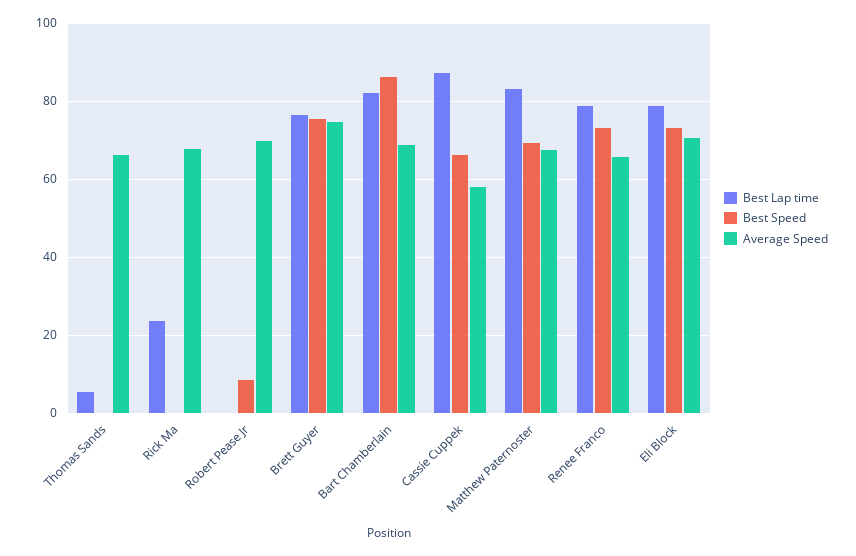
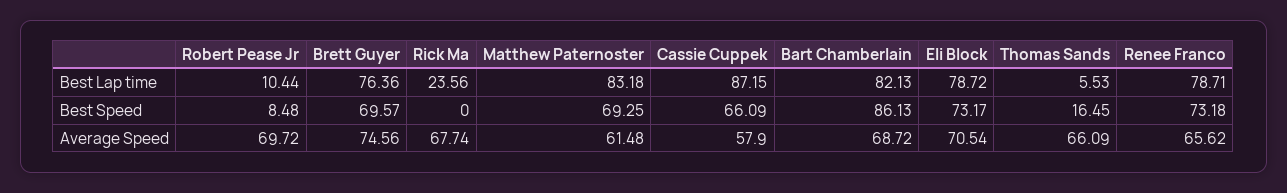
Best Speed, Thomas Sands: 0 -> 16.45
Best Lap time, Robert Pease Jr: 0 -> 10.44
Best Speed, Brett Guyer: 76 -> 69.57
Average Speed, Matthew Paternoster: 68 -> 61.48

